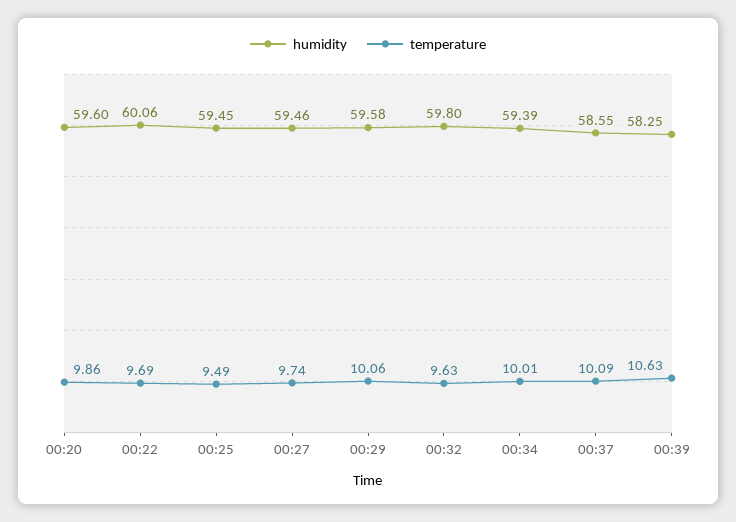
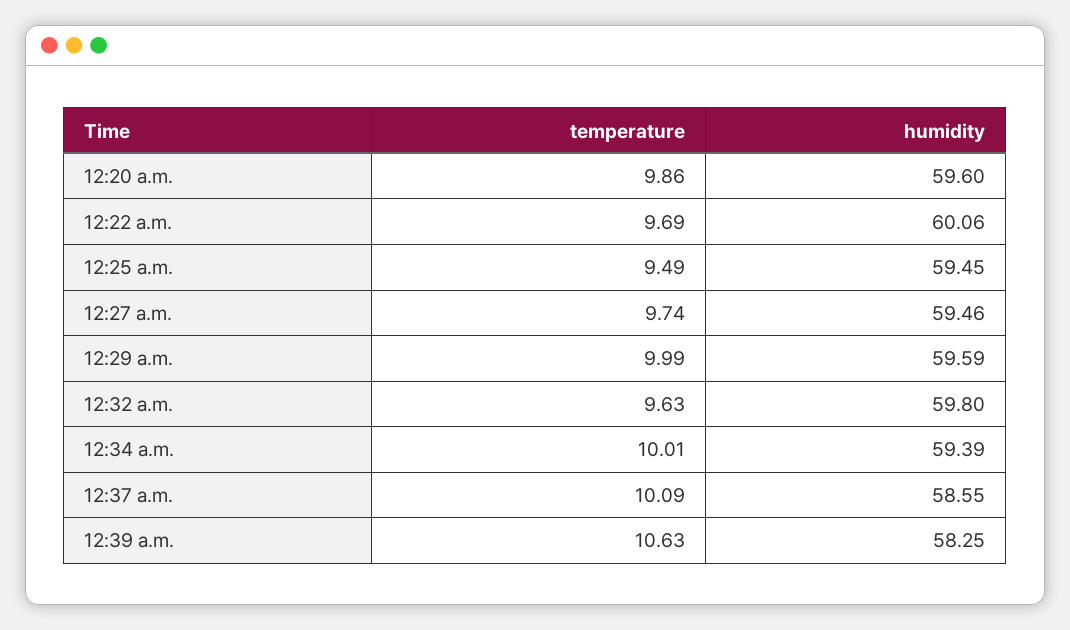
humidity, 00:29: 59.58 -> 59.59
temperature, 00:29: 10.06 -> 9.99

